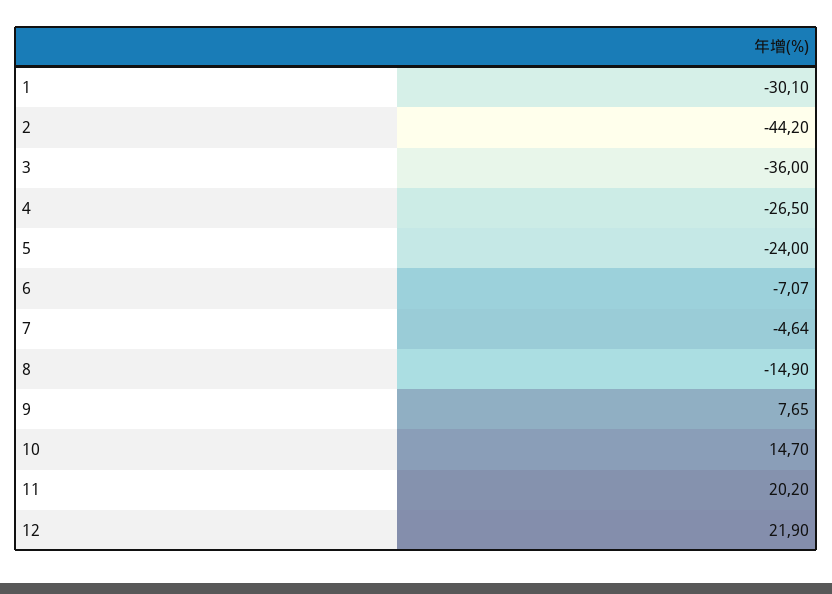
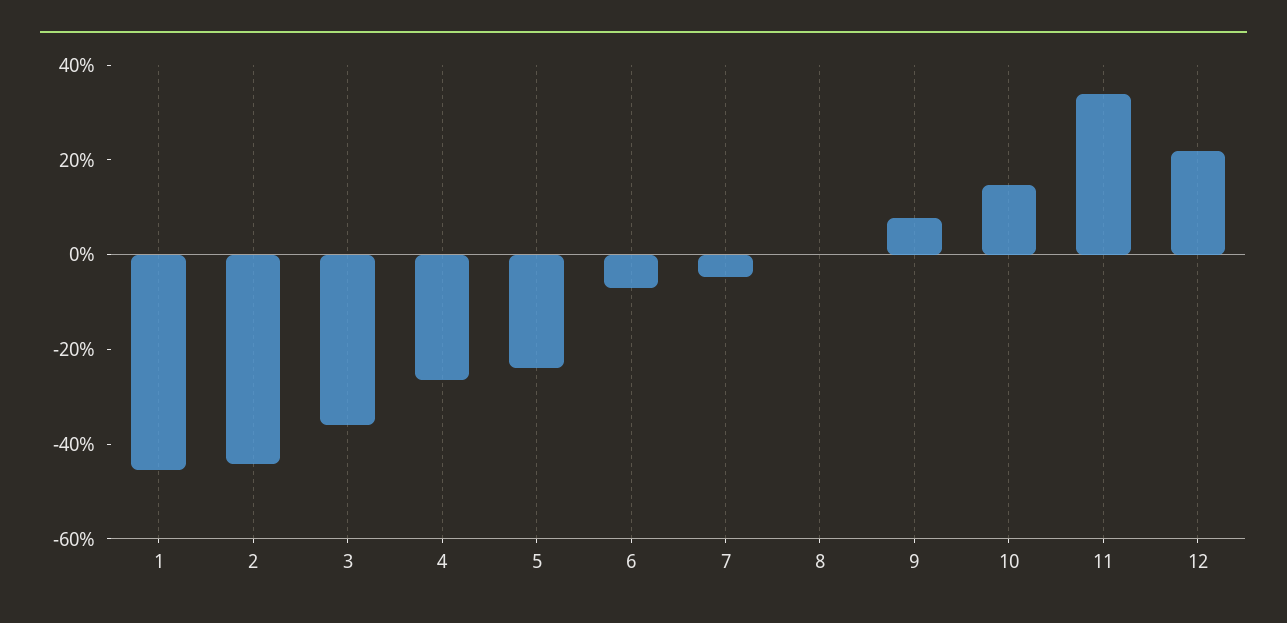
1: -30.1 -> -45
8: -14.9 -> 0
11: 20.2 -> 35

